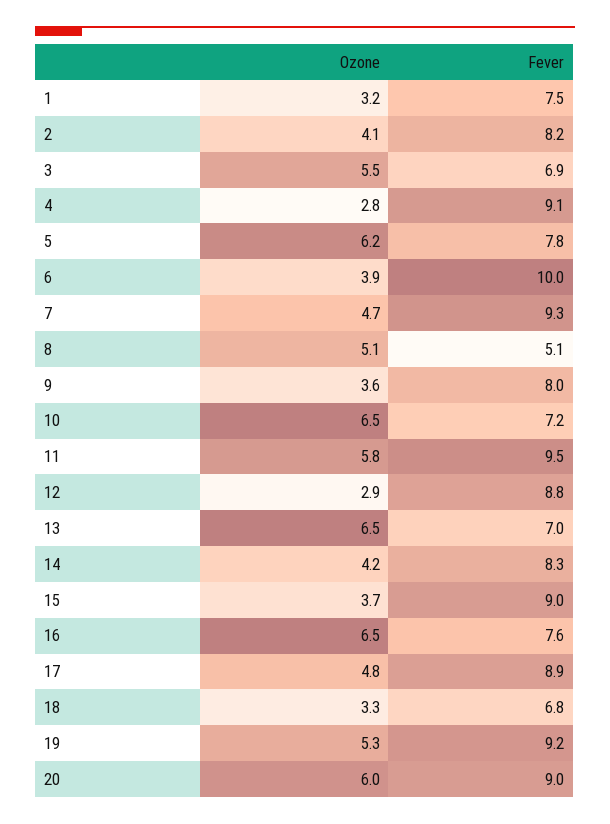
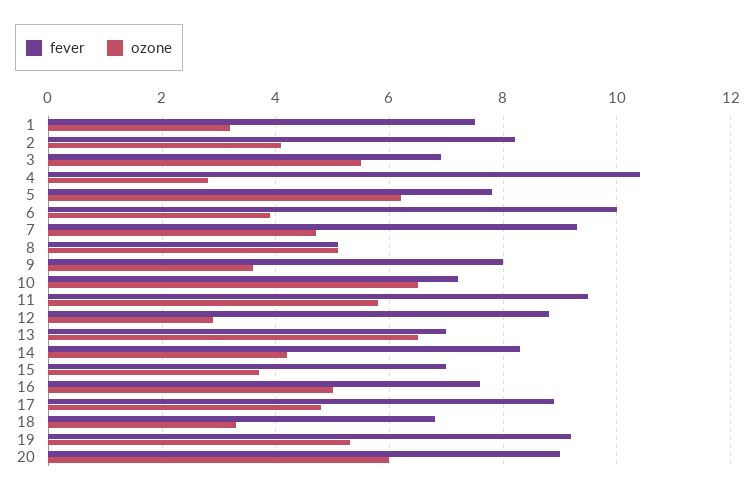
Fever, 4: 9.1 -> 10.5
Fever, 15: 9 -> 7
Ozone, 16: 6.5 -> 5

